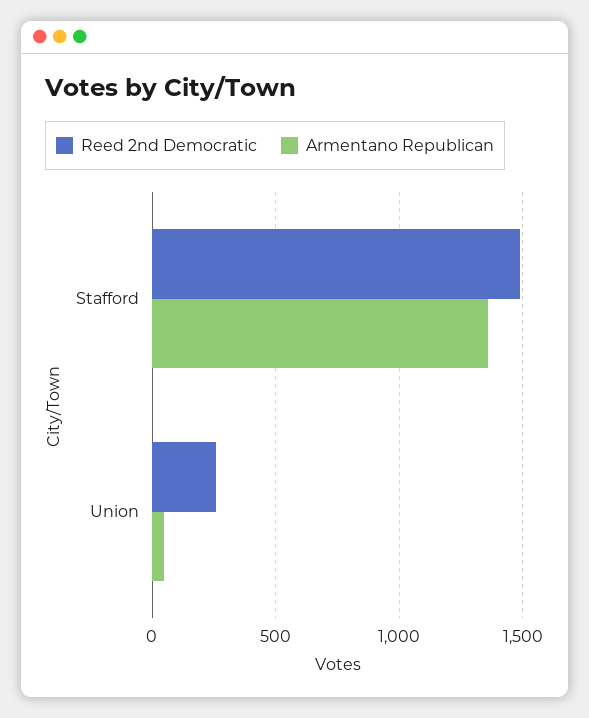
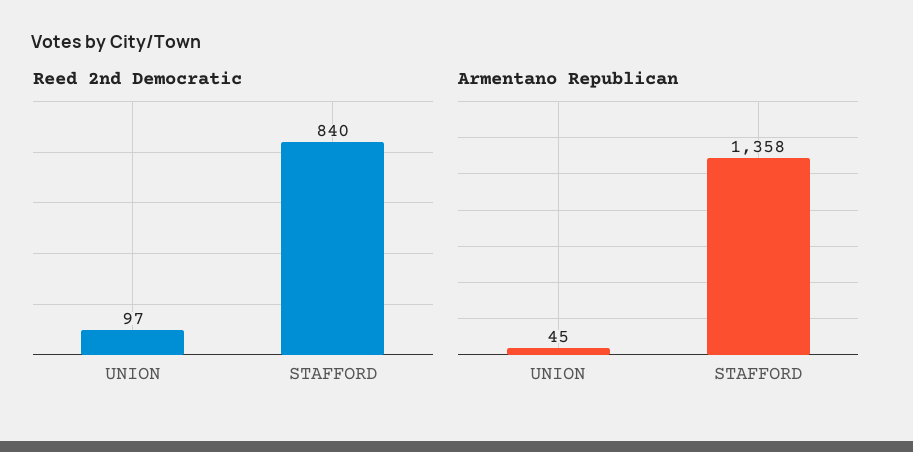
Reed 2nd Democratic, Stafford: 1500 -> 840
Reed 2nd Democratic, Union: 250 -> 97

